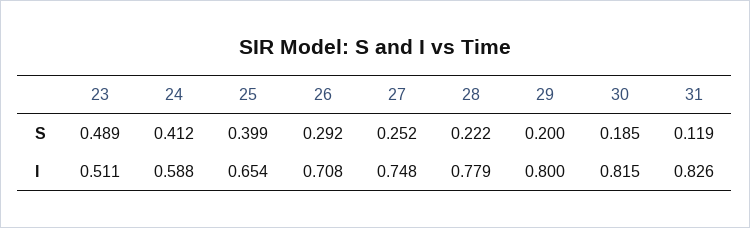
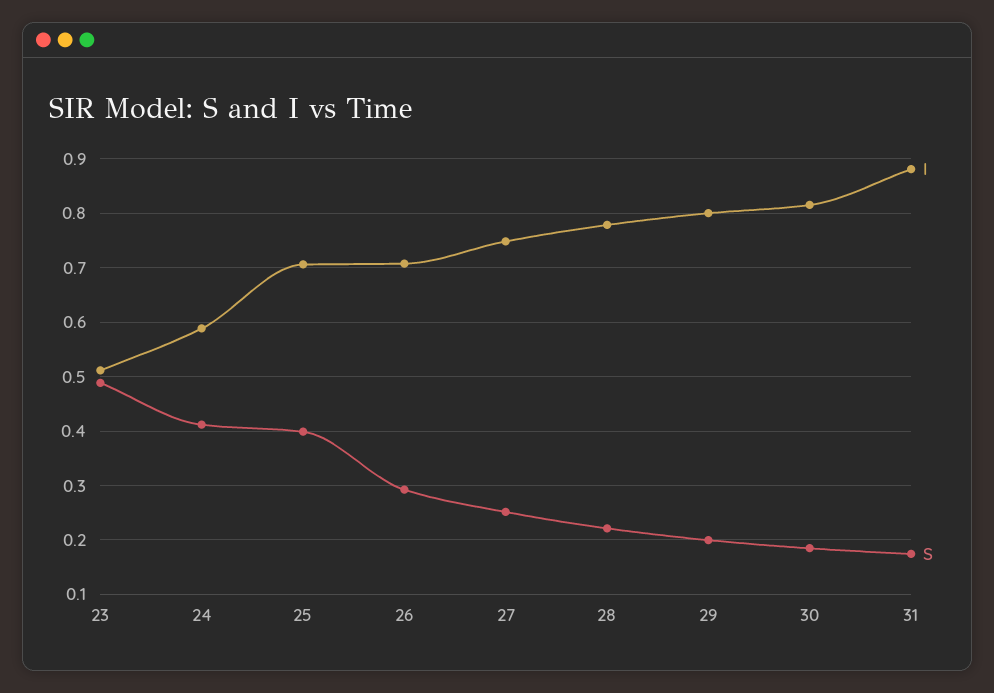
S, 31: 0.119 -> 0.18
I, 25: 0.654 -> 0.7
I, 31: 0.826 -> 0.88

